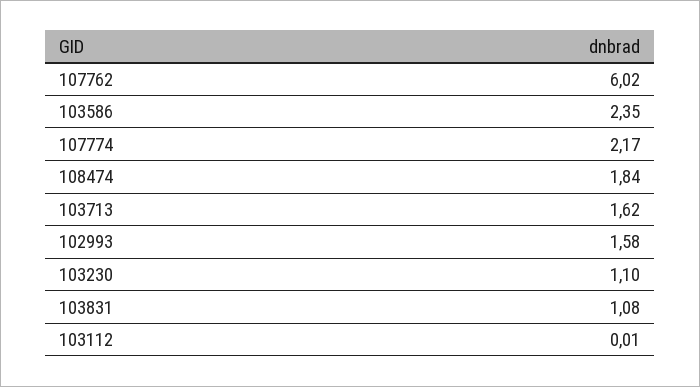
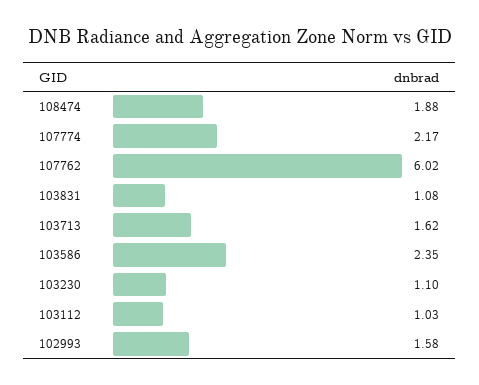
108474: 1.84 -> 1.88
103112: 0.01 -> 1.03

